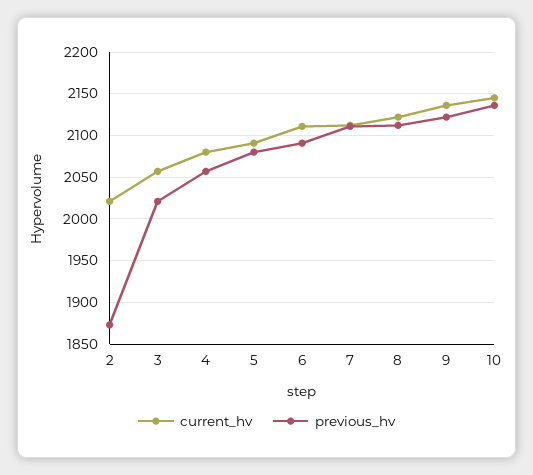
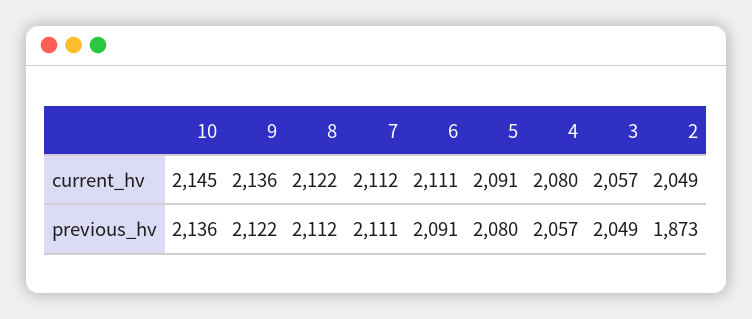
current_hv, 2: 2020 -> 2049
previous_hv, 3: 2020 -> 2049

